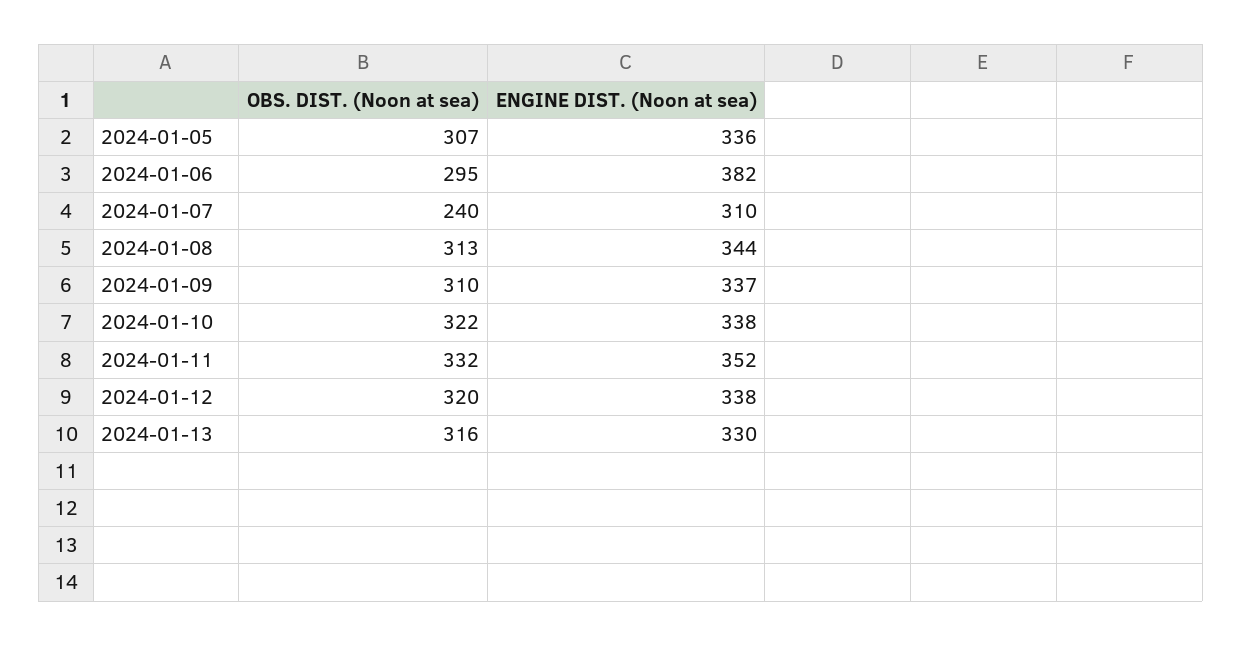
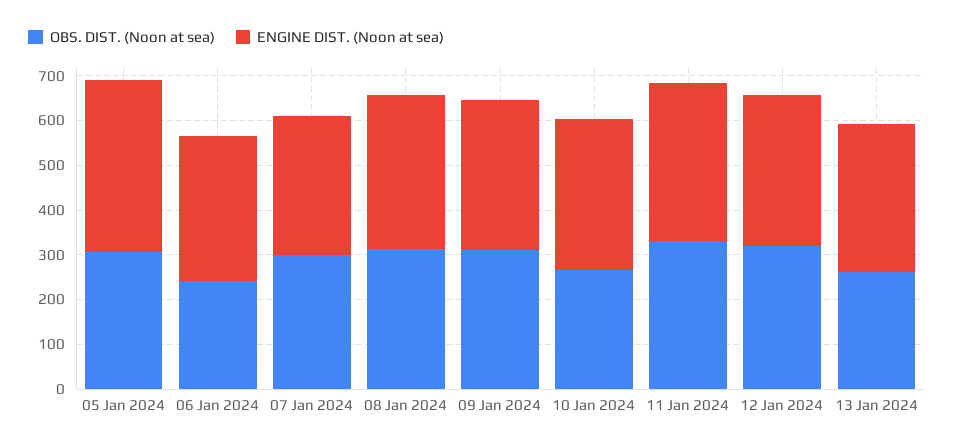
ENGINE DIST. (Noon at sea), 2024-01-05: 336 -> 380
OBS. DIST. (Noon at sea), 2024-01-06: 295 -> 240
ENGINE DIST. (Noon at sea), 2024-01-06: 382 -> 320
OBS. DIST. (Noon at sea), 2024-01-07: 240 -> 300
OBS. DIST. (Noon at sea), 2024-01-10: 322 -> 260
OBS. DIST. (Noon at sea), 2024-01-13: 316 -> 260

